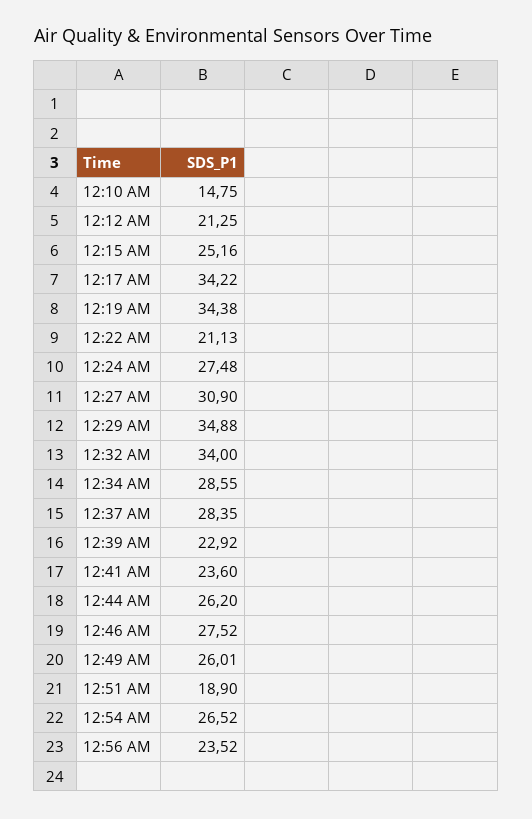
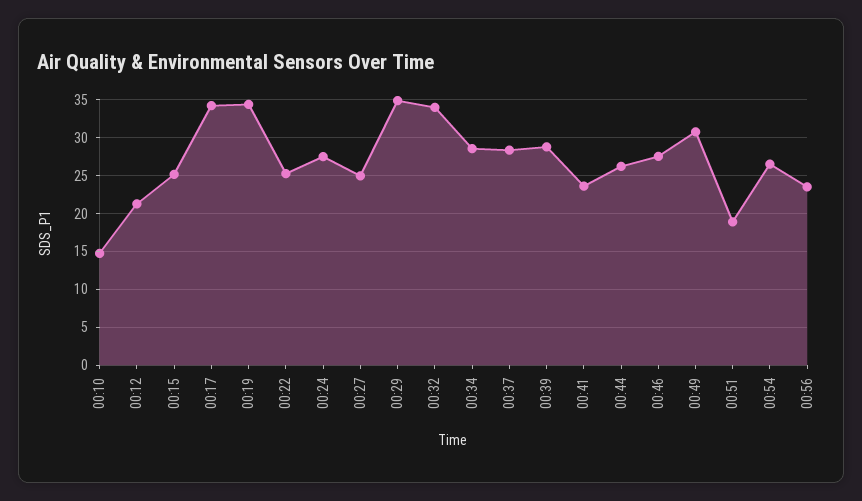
12:22 AM: 21.13 -> 25
12:27 AM: 30.9 -> 25
12:39 AM: 22.92 -> 29
12:49 AM: 26.01 -> 31

